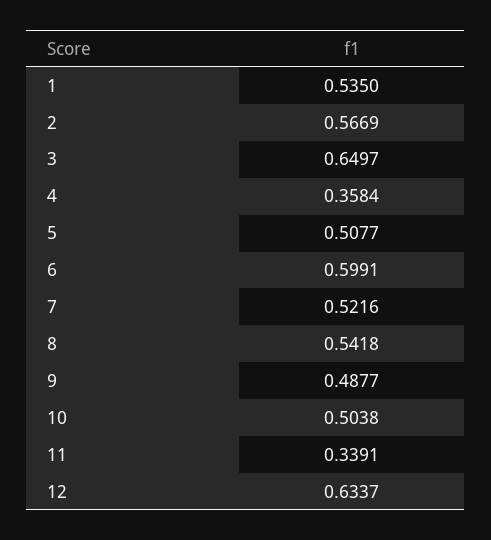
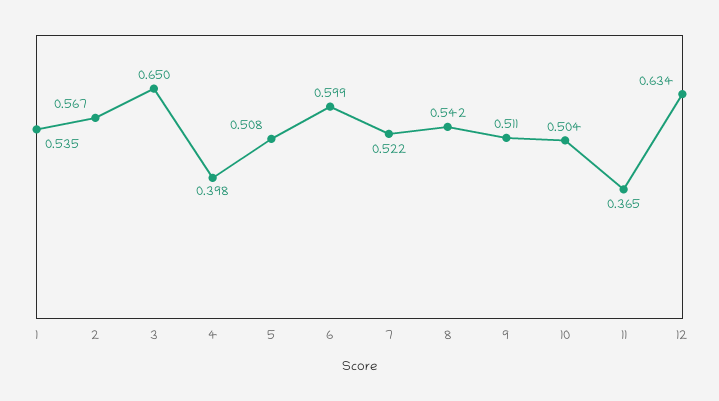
4: 0.3584 -> 0.398
9: 0.4877 -> 0.511
11: 0.3391 -> 0.365

